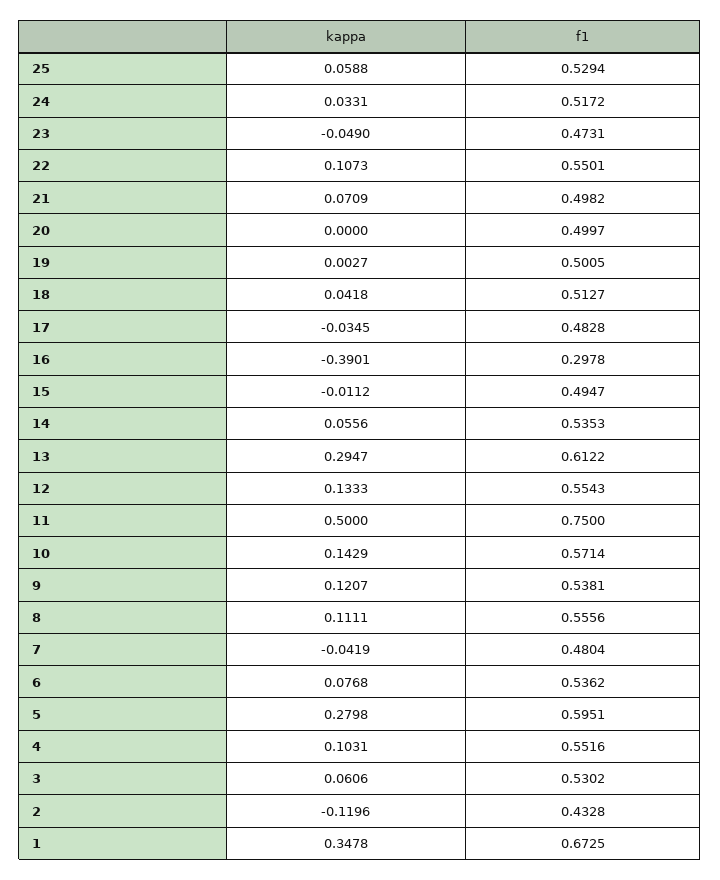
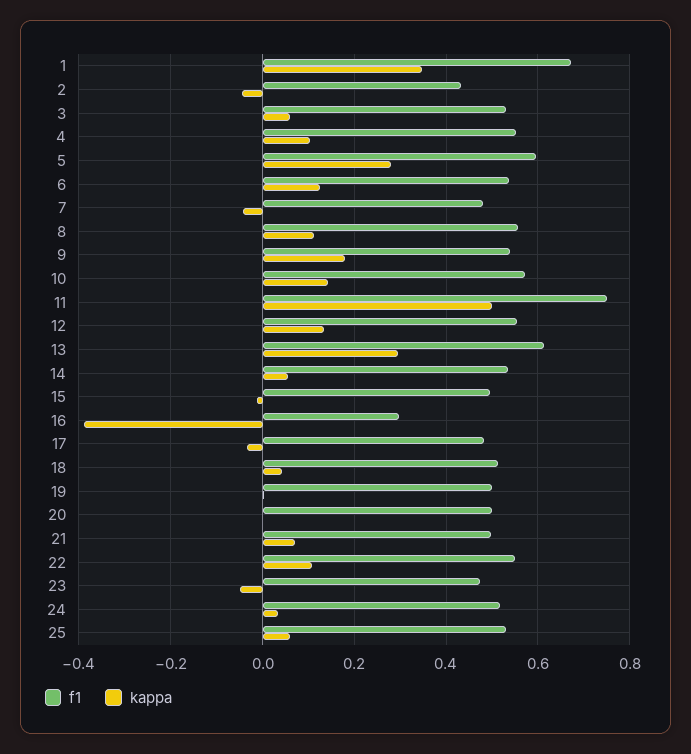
kappa, 9: 0.1207 -> 0.18
kappa, 6: 0.0768 -> 0.12
kappa, 2: -0.1196 -> -0.04

